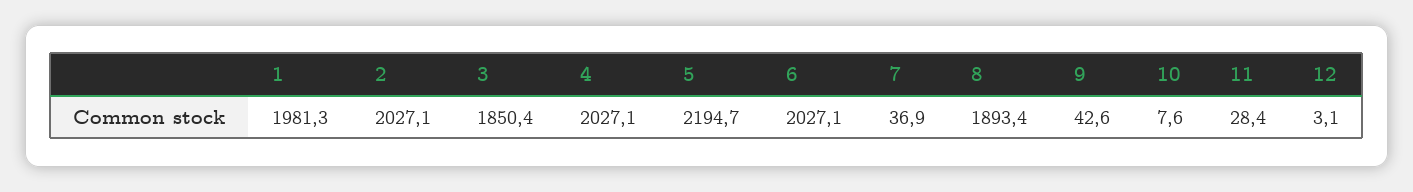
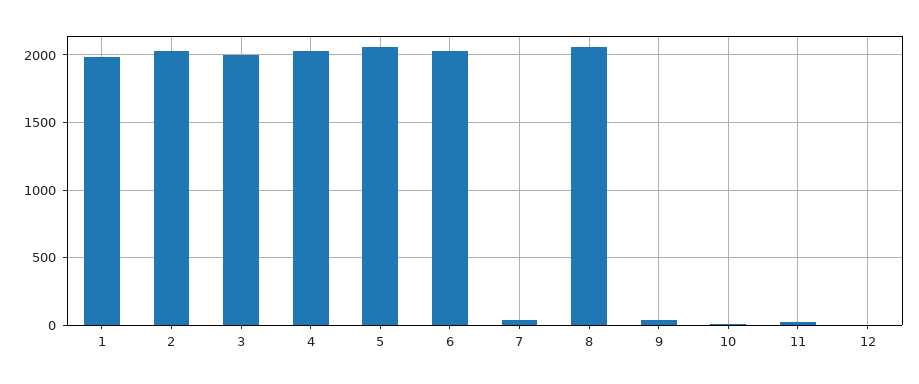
3: 1850.4 -> 2000
5: 2194.7 -> 2050
8: 1893.4 -> 2050

